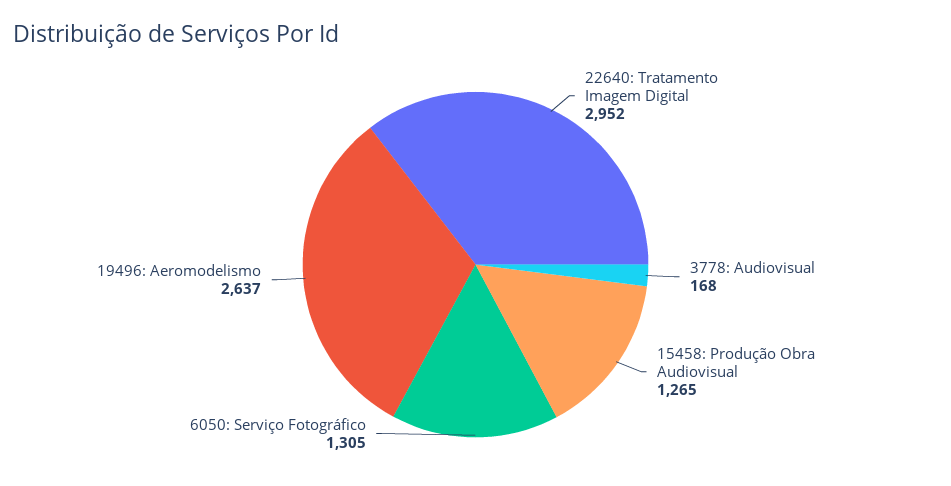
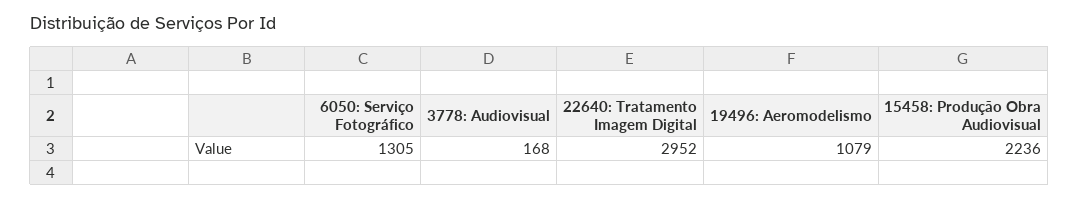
15458: Produção Obra Audiovisual: 1265 -> 2236
19496: Aeromodelismo: 2637 -> 1079

